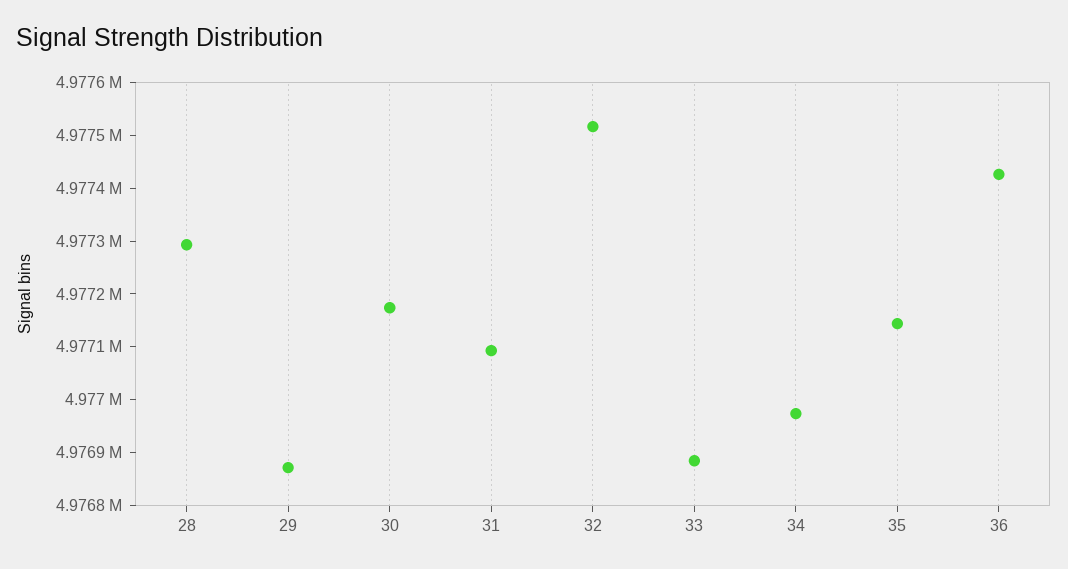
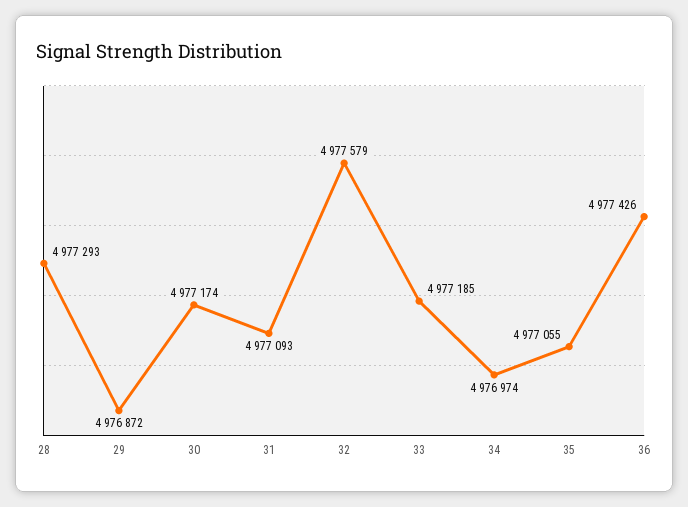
32: 4977520 -> 4977579
33: 4976880 -> 4977185
35: 4977140 -> 4977055

